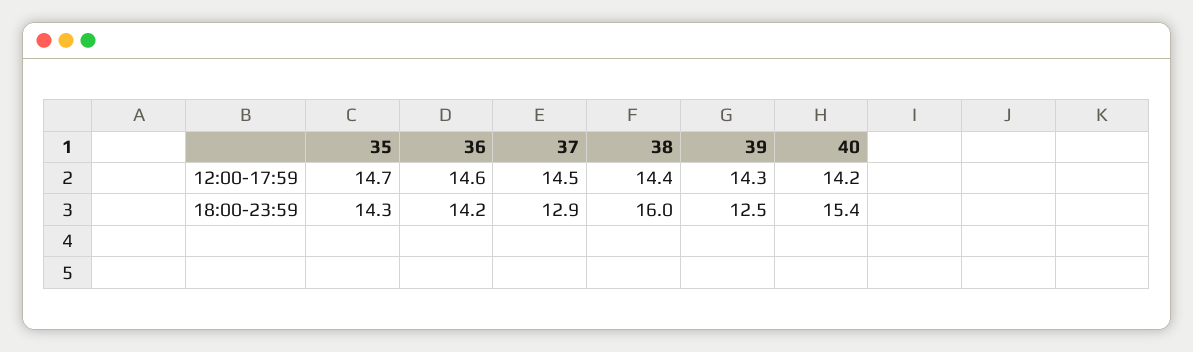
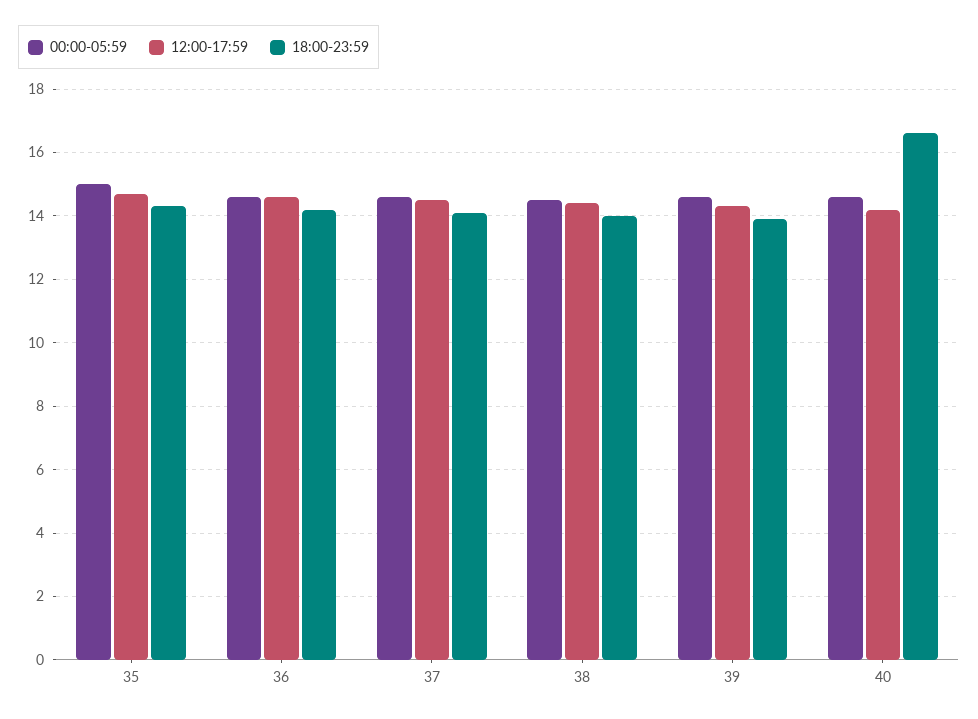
18:00-23:59, 37: 12.9 -> 14
18:00-23:59, 38: 16 -> 14
18:00-23:59, 39: 12.5 -> 14
18:00-23:59, 40: 15.4 -> 16.5
00:00-05:59, 35: none -> 15
00:00-05:59, 36: none -> 14.5
00:00-05:59, 37: none -> 14.5
00:00-05:59, 38: none -> 14.5
00:00-05:59, 39: none -> 14.5
00:00-05:59, 40: none -> 14.5

